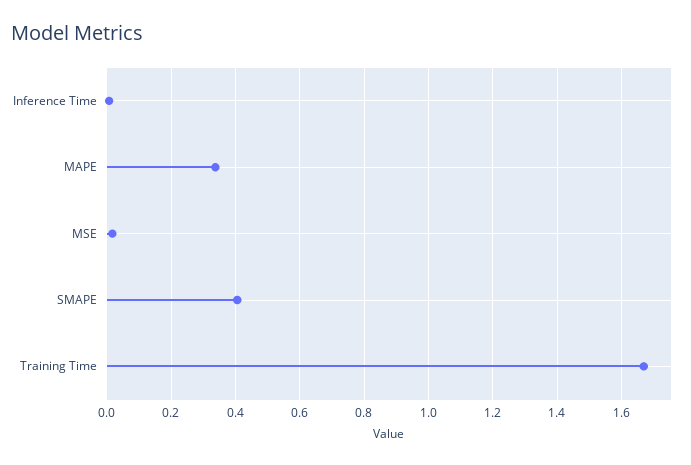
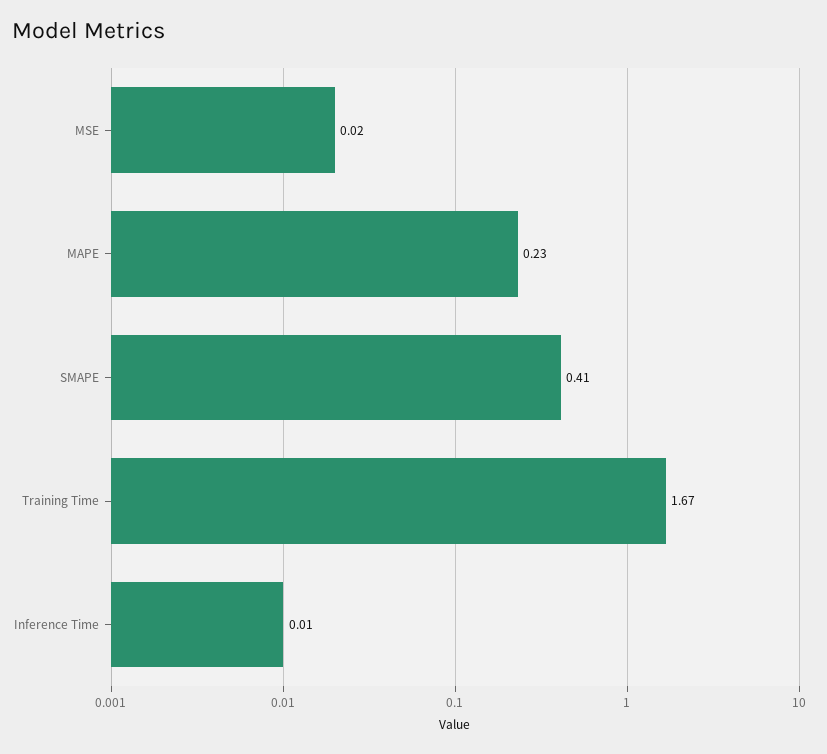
MAPE: 0.34 -> 0.23

